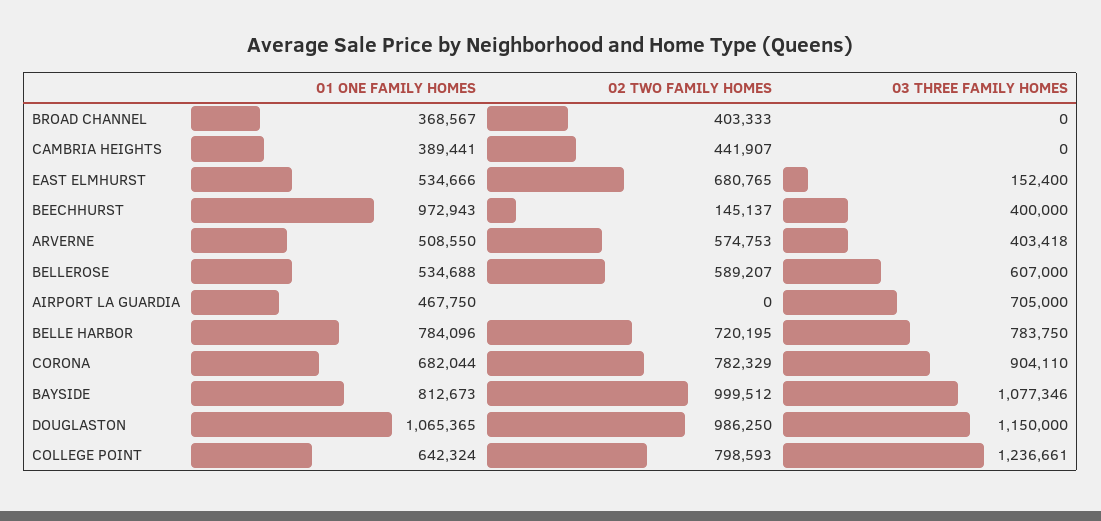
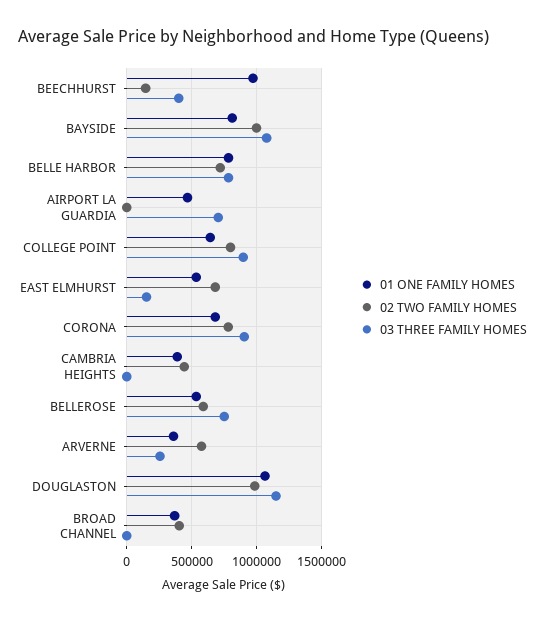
01 ONE FAMILY HOMES, ARVERNE: 508550 -> 350000
03 THREE FAMILY HOMES, ARVERNE: 403418 -> 250000
03 THREE FAMILY HOMES, BELLEROSE: 607000 -> 750000
03 THREE FAMILY HOMES, COLLEGE POINT: 1236661 -> 900000

